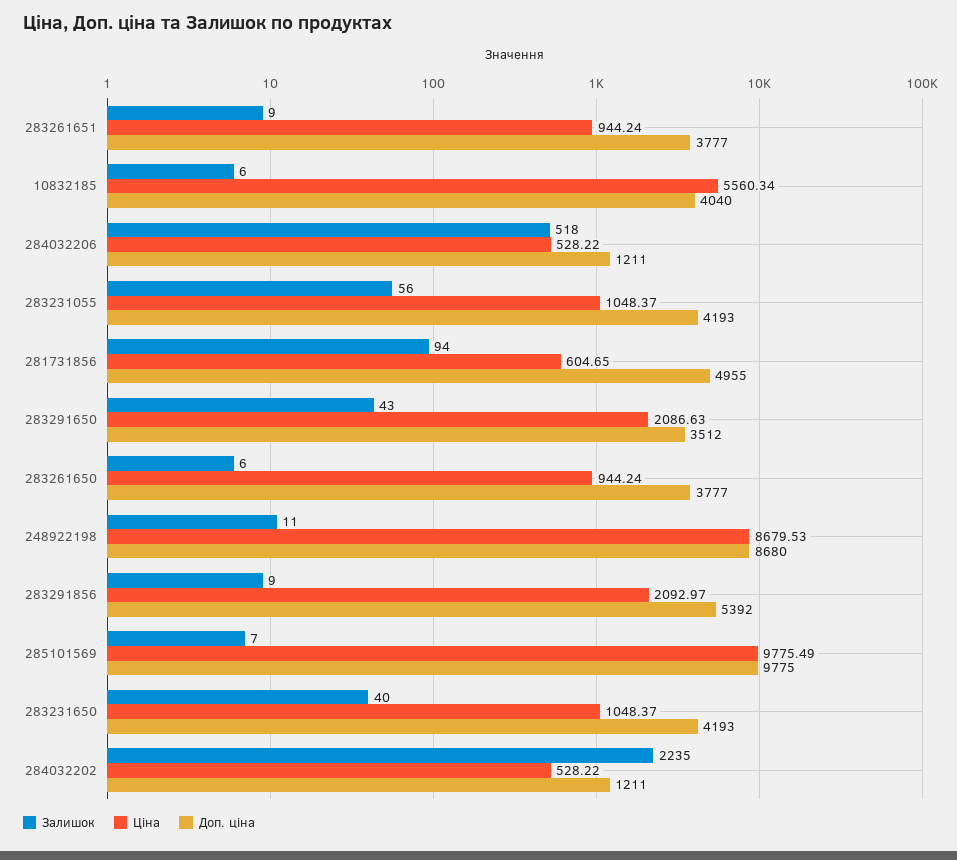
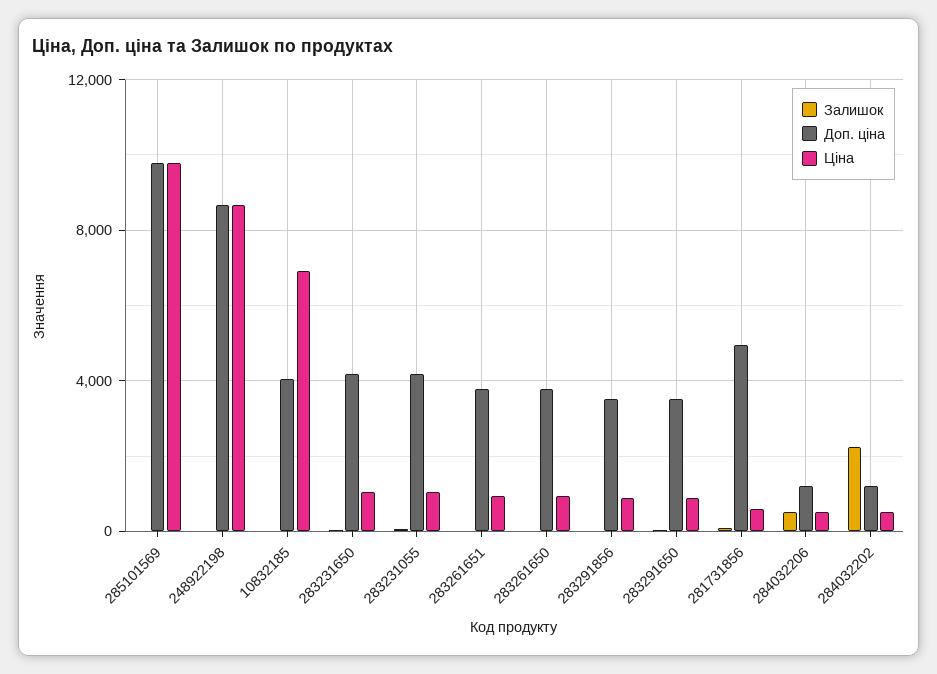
Ціна, 10832185: 5560.34 -> 7000
Ціна, 283291650: 2086.63 -> 1000
Ціна, 283291856: 2092.97 -> 1000
Доп. ціна, 283291856: 5392 -> 3500

